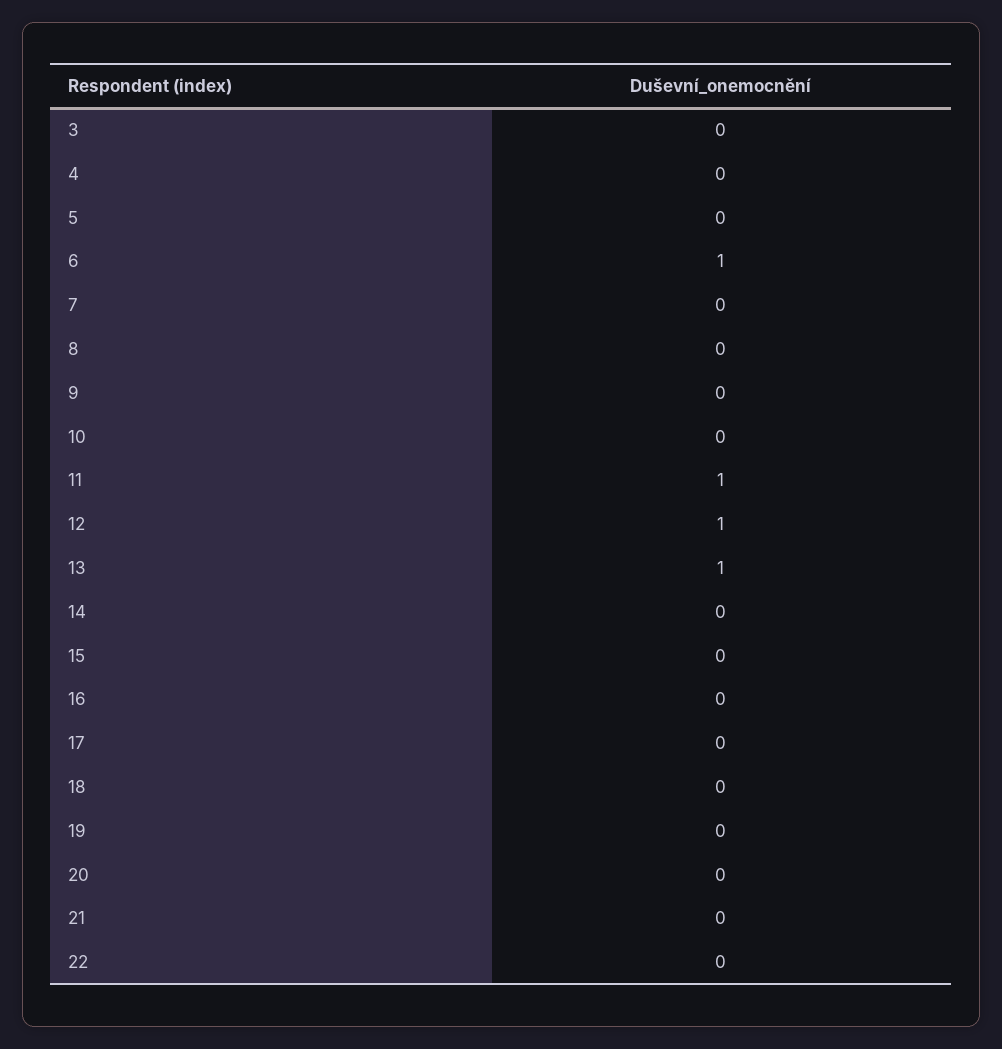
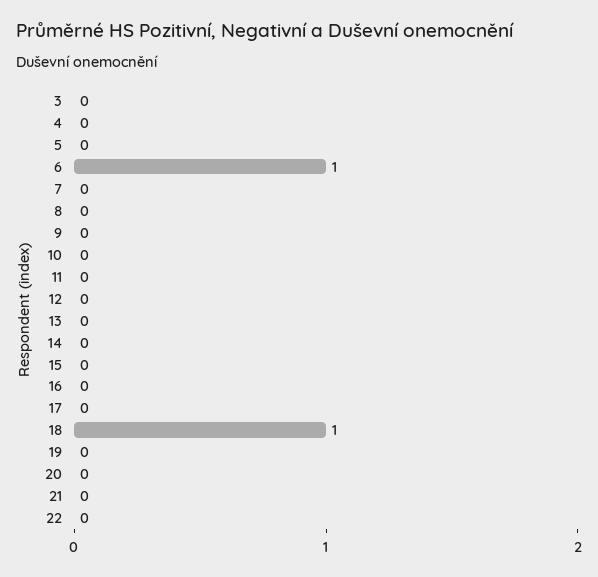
11: 1 -> 0
12: 1 -> 0
13: 1 -> 0
18: 0 -> 1

